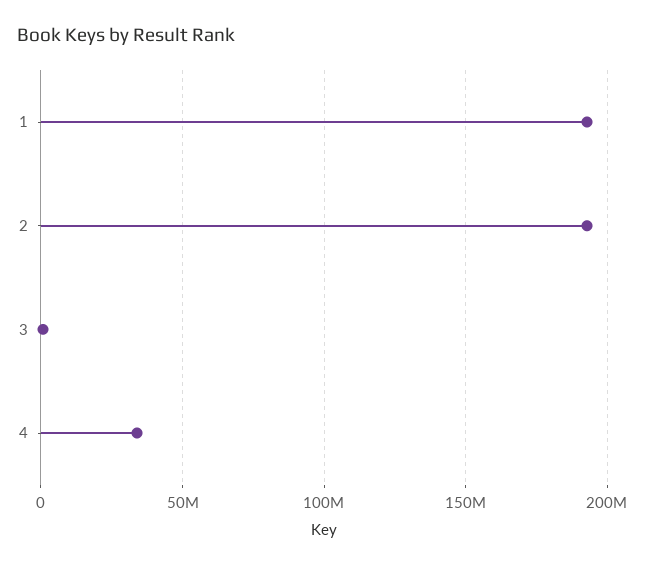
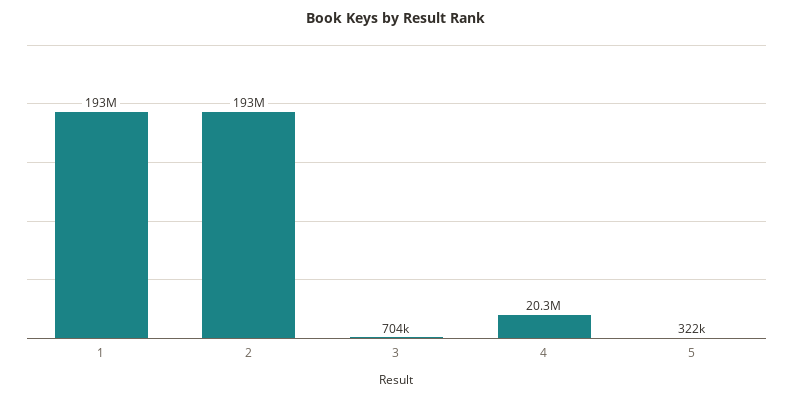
4: 35000000 -> 20300000
5: none -> 322000

